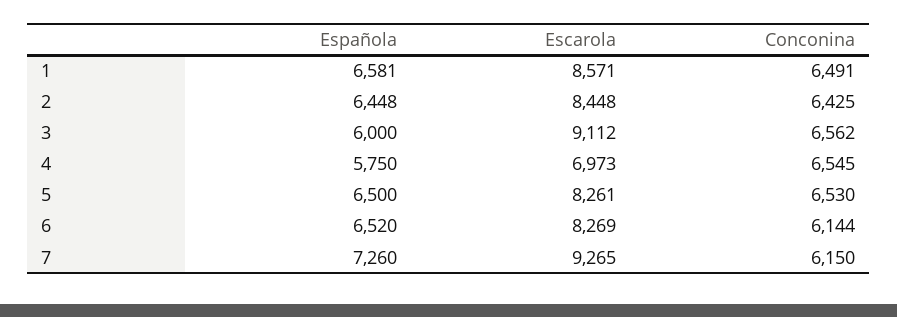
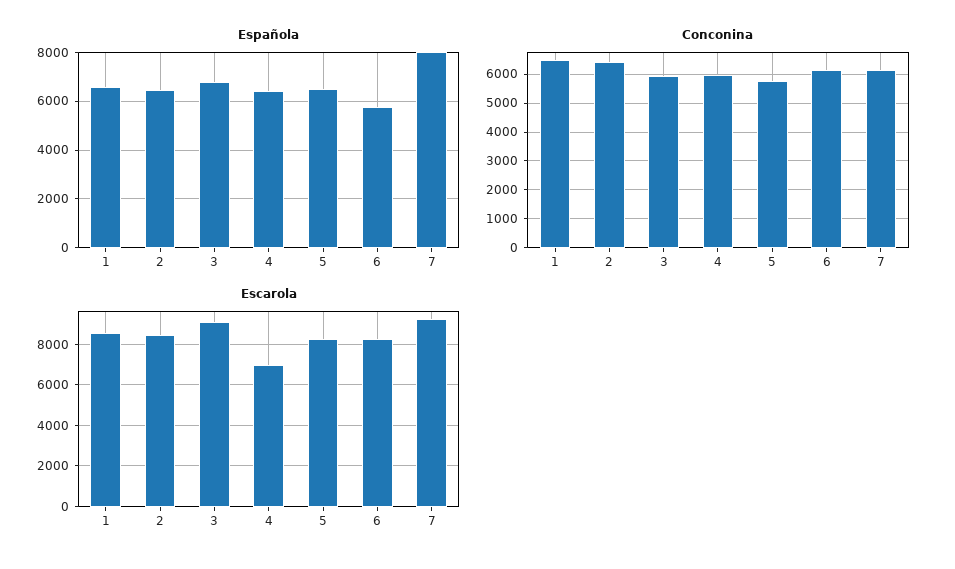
Española, 3: 6000 -> 6750
Conconina, 3: 6562 -> 6000
Española, 4: 5750 -> 6500
Conconina, 4: 6545 -> 6000
Conconina, 5: 6530 -> 5750
Española, 6: 6520 -> 5750
Española, 7: 7260 -> 8000

